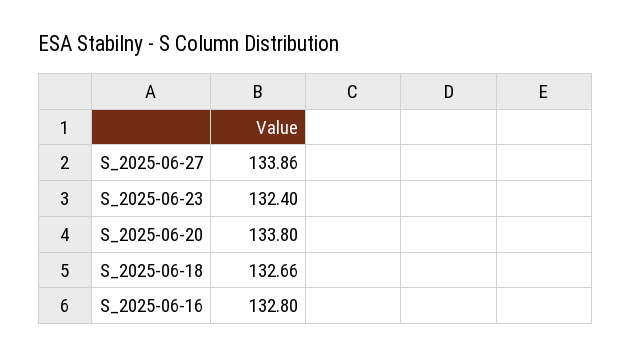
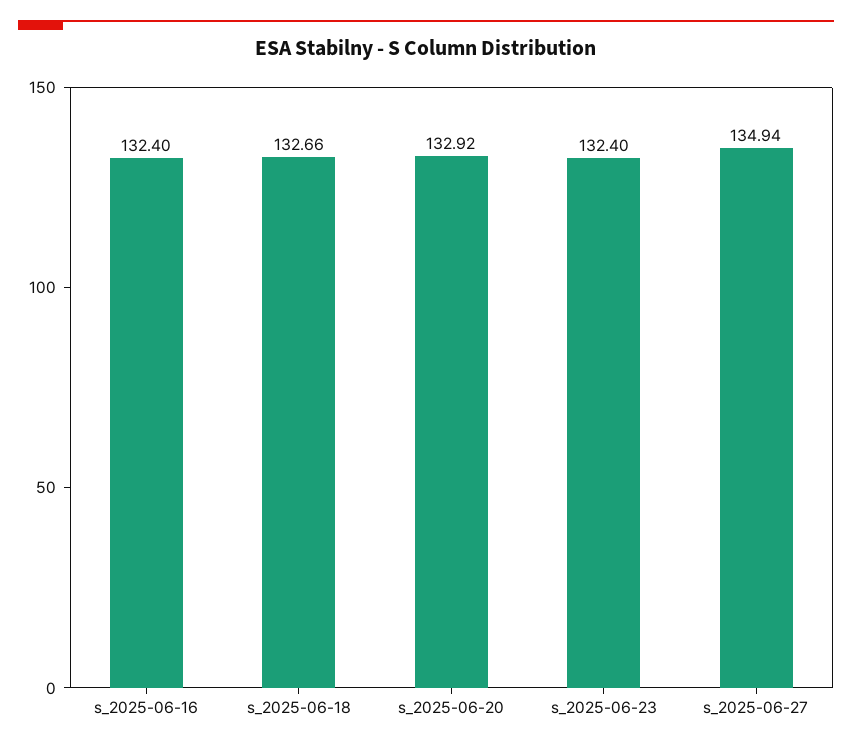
S_2025-06-27: 133.86 -> 134.94
S_2025-06-20: 133.8 -> 132.92
S_2025-06-16: 132.8 -> 132.4

